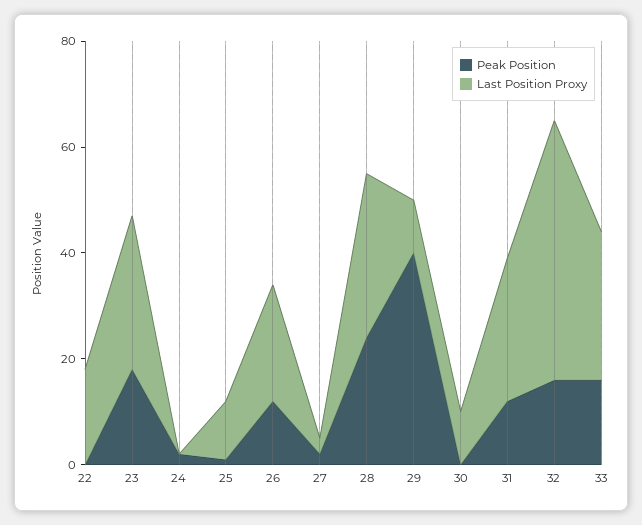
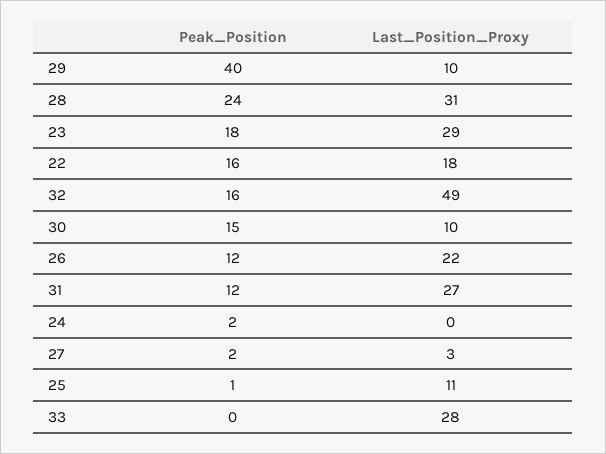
Peak Position, 22: 0 -> 16
Peak Position, 30: 0 -> 15
Peak Position, 33: 15 -> 0

